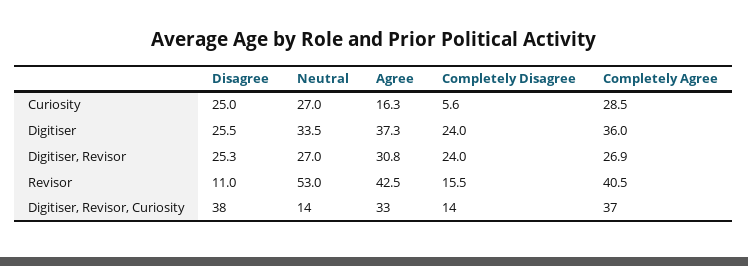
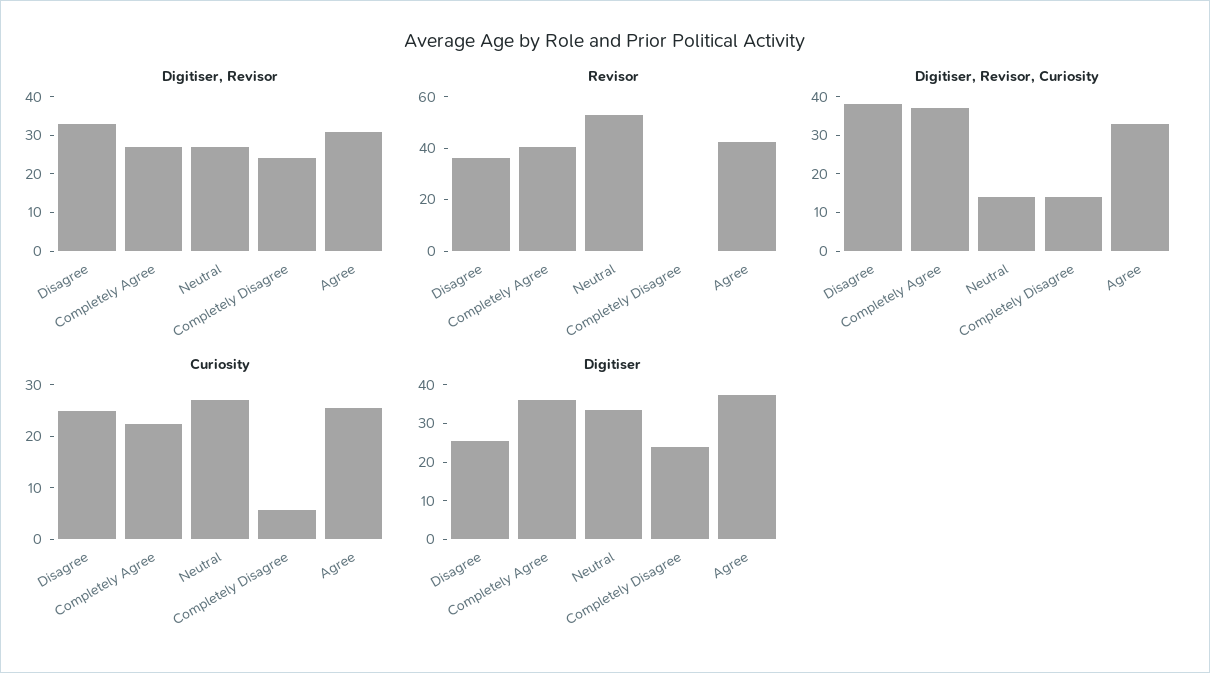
Curiosity, Agree: 16.3 -> 26
Curiosity, Completely Agree: 28.5 -> 22
Digitiser, Revisor, Disagree: 25.3 -> 32.5
Revisor, Disagree: 11 -> 35
Revisor, Completely Disagree: 15.5 -> 0

